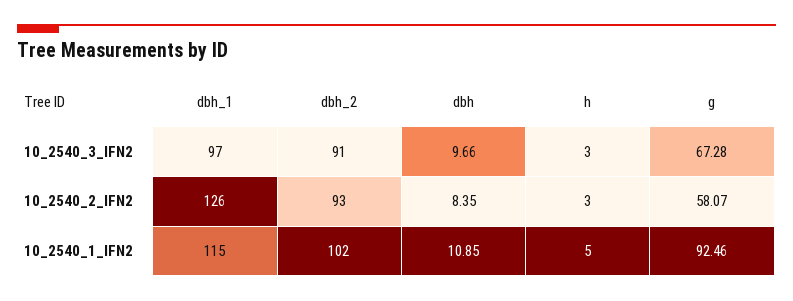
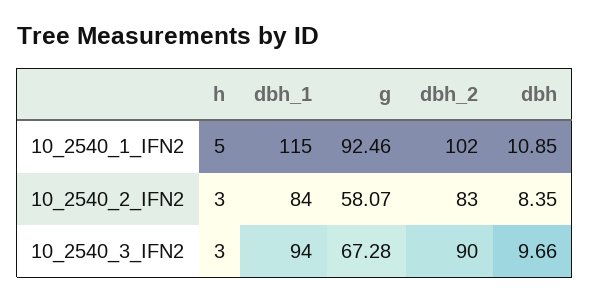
dbh_1, 10_2540_3_IFN2: 97 -> 94
dbh_2, 10_2540_3_IFN2: 91 -> 90
dbh_1, 10_2540_2_IFN2: 126 -> 84
dbh_2, 10_2540_2_IFN2: 93 -> 83

